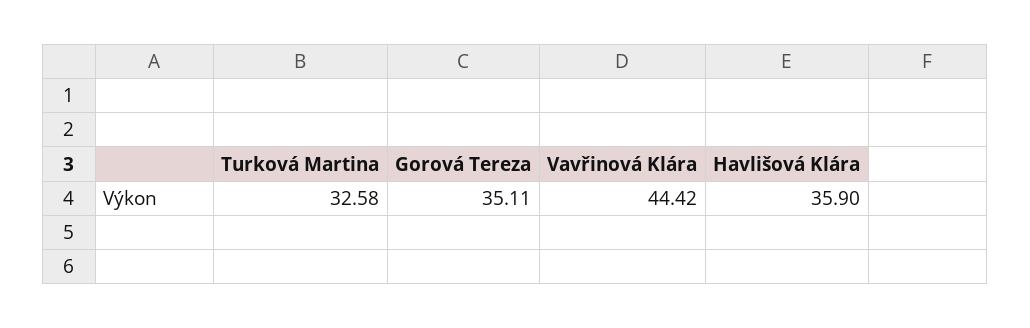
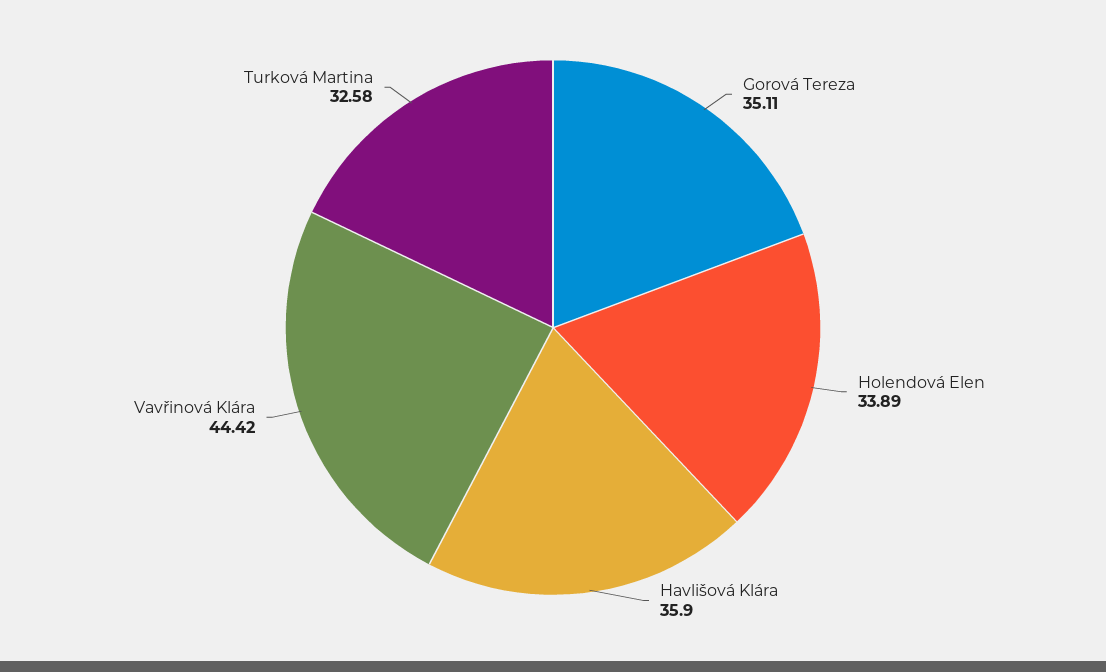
Holendová Elen: none -> 33.89

